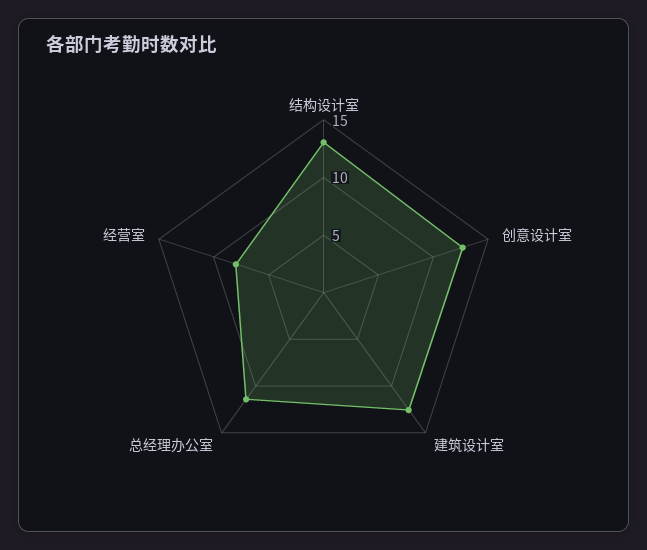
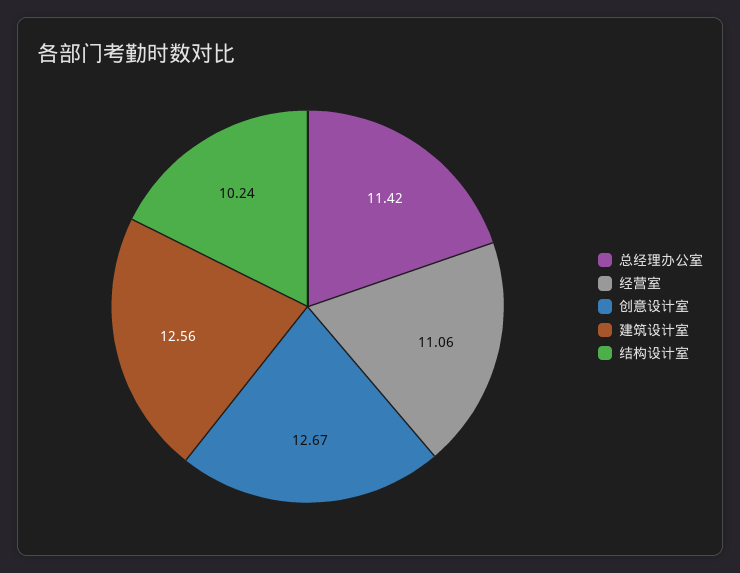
结构设计室: 13 -> 10.24
经营室: 8 -> 11.06

